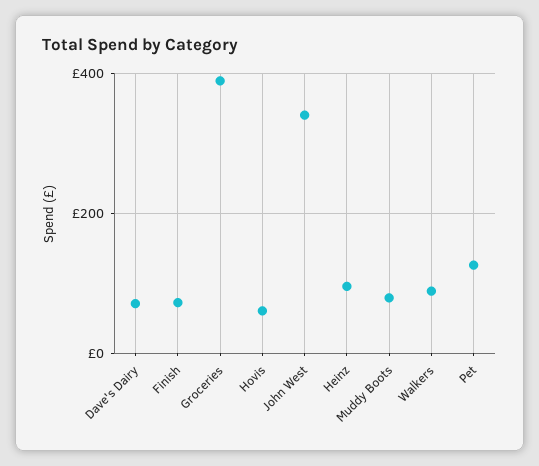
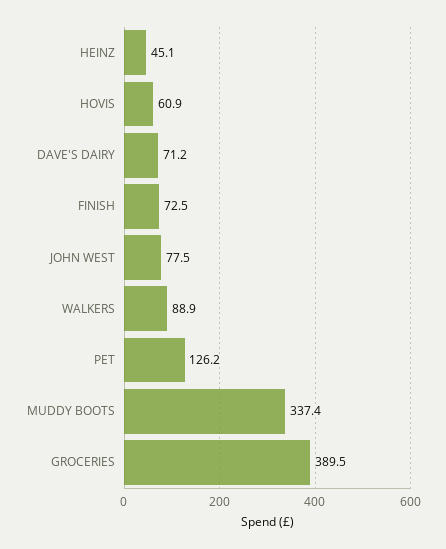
John West: 340 -> 77.5
Heinz: 100 -> 45.1
Muddy Boots: 80 -> 337.4

